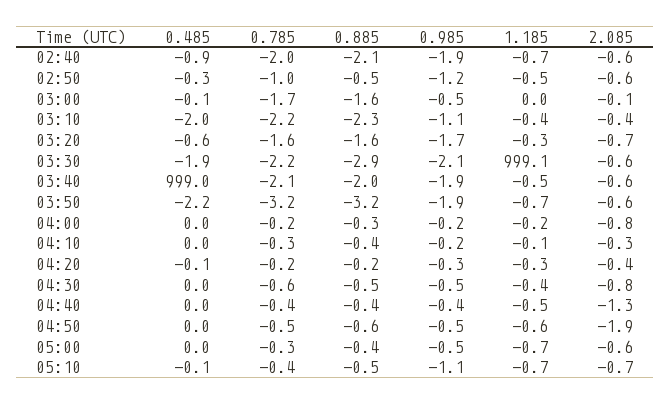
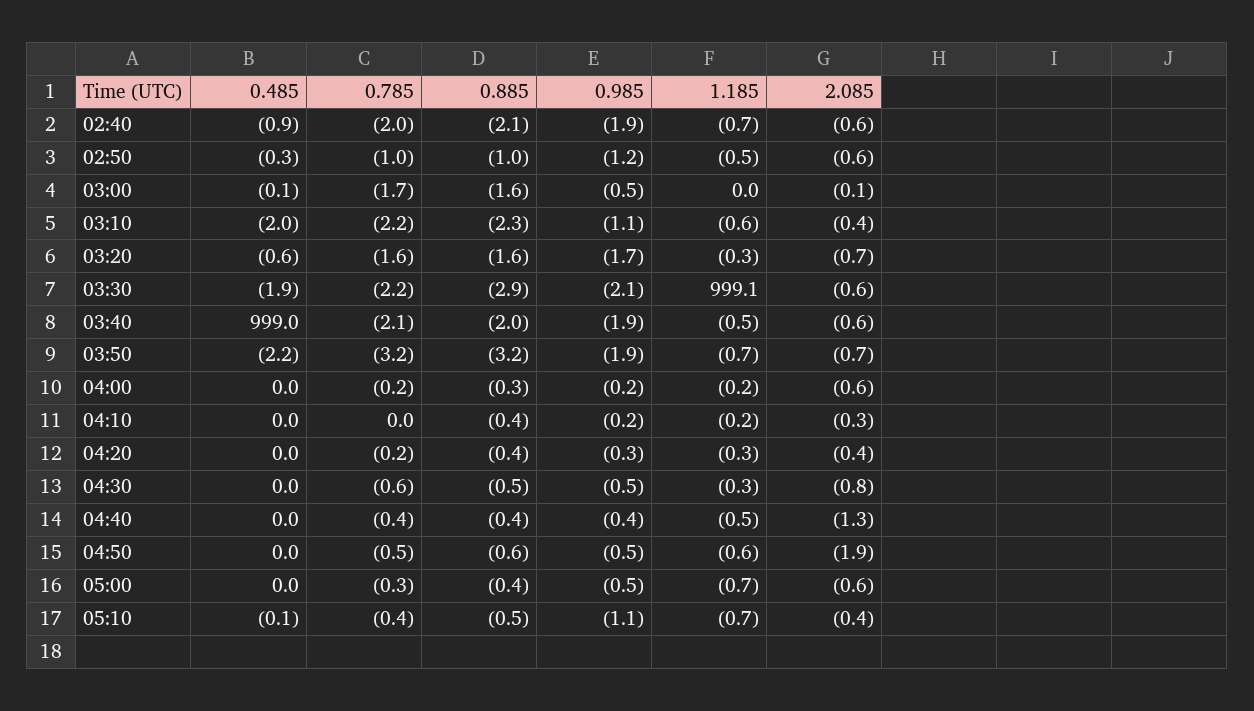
0.885, 02:50: -0.5 -> -1
1.185, 03:10: -0.4 -> -0.6
2.085, 03:50: -0.6 -> -0.7
2.085, 04:00: -0.8 -> -0.6
0.785, 04:10: -0.3 -> 0
1.185, 04:10: -0.1 -> -0.2
0.485, 04:20: -0.1 -> 0
0.885, 04:20: -0.2 -> -0.4
1.185, 04:30: -0.4 -> -0.3
2.085, 05:10: -0.7 -> -0.4

